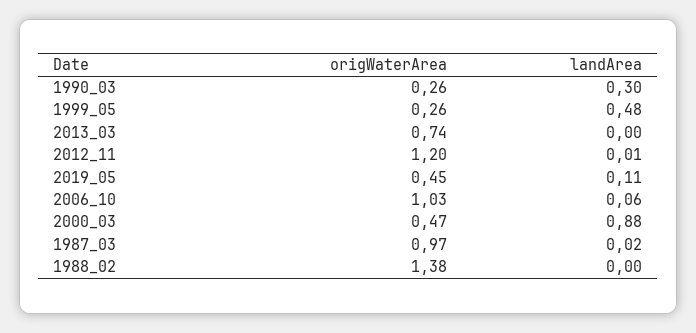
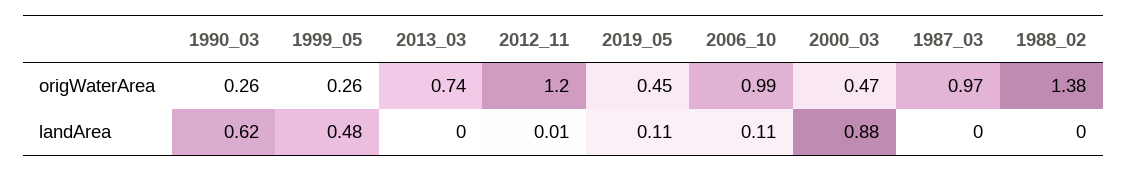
landArea, 1990_03: 0.3 -> 0.62
origWaterArea, 2006_10: 1.03 -> 0.99
landArea, 2006_10: 0.06 -> 0.11
landArea, 1987_03: 0.02 -> 0

